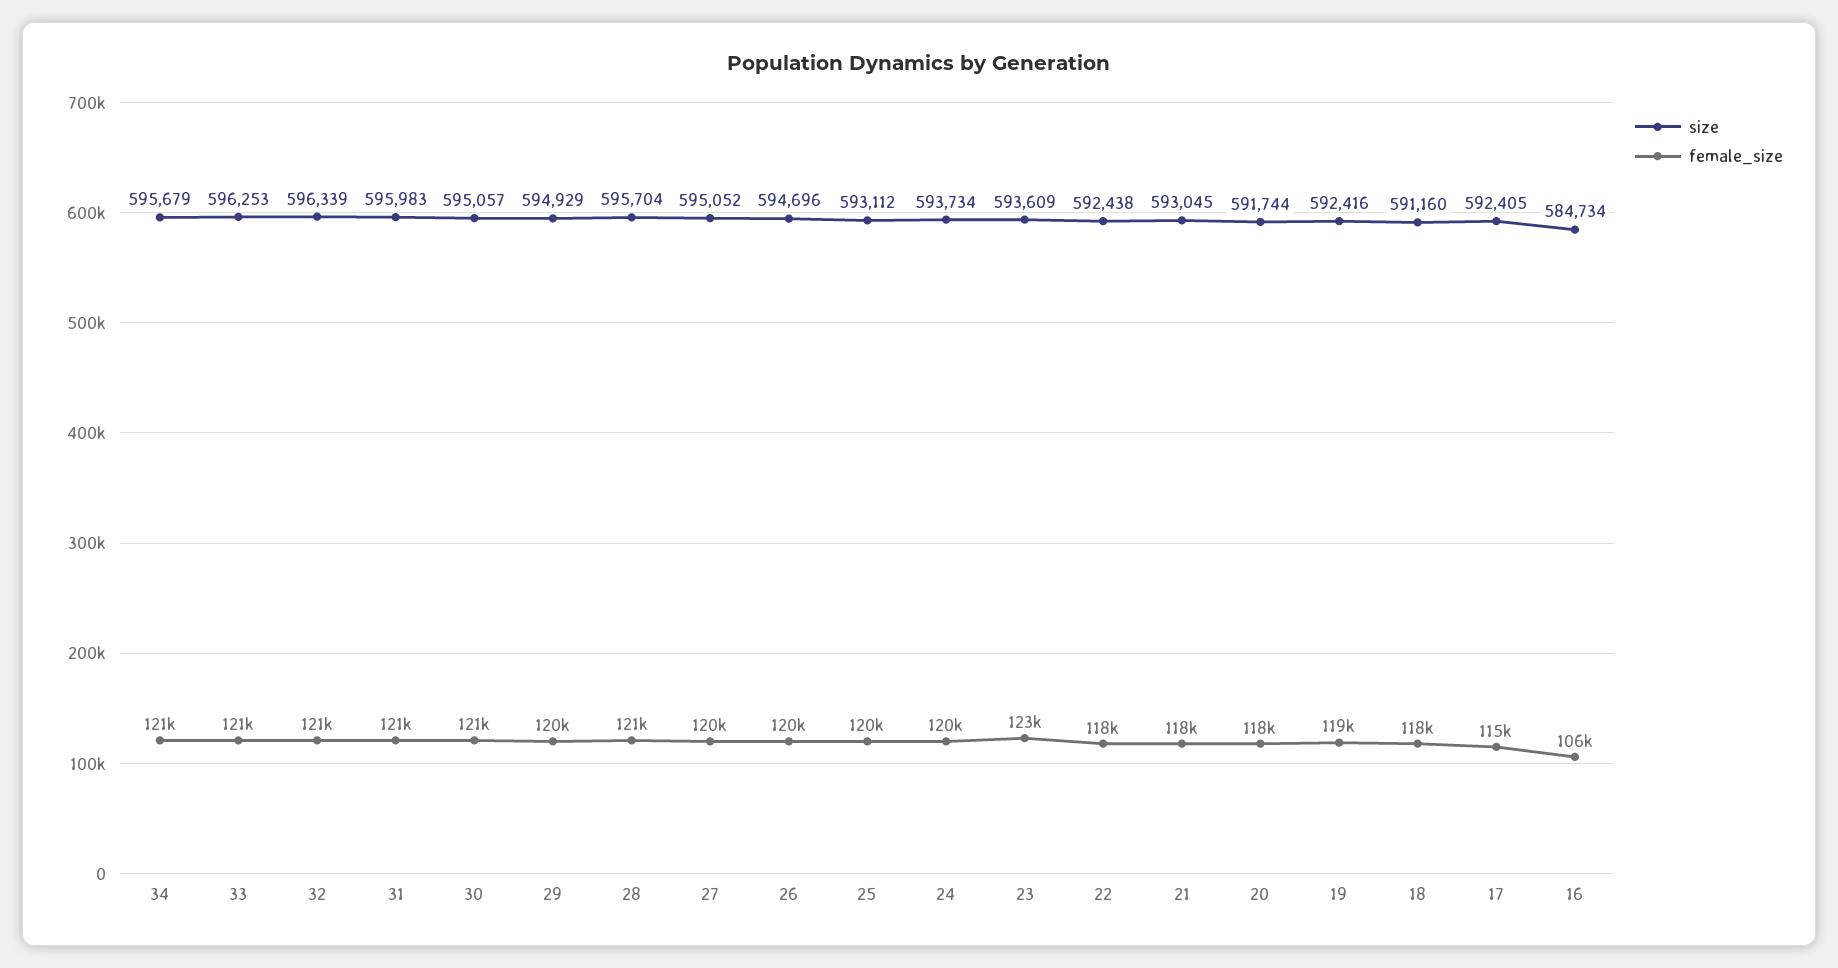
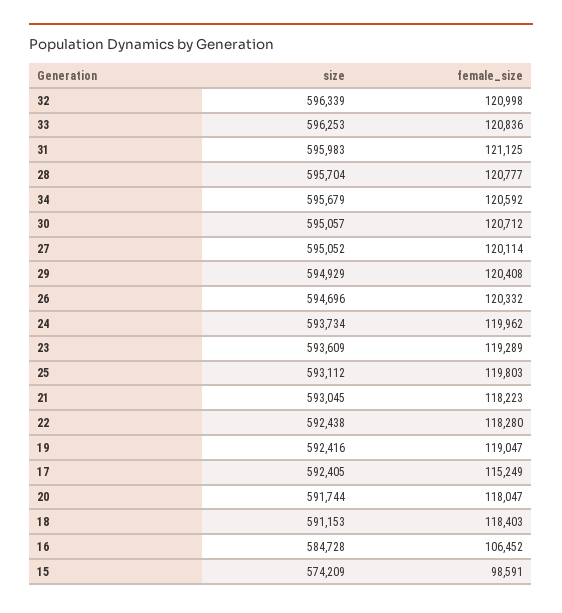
female_size, 23: 123000 -> 119289
size, 18: 591160 -> 591153
size, 16: 584734 -> 584728
size, 15: none -> 574209
female_size, 15: none -> 98591

